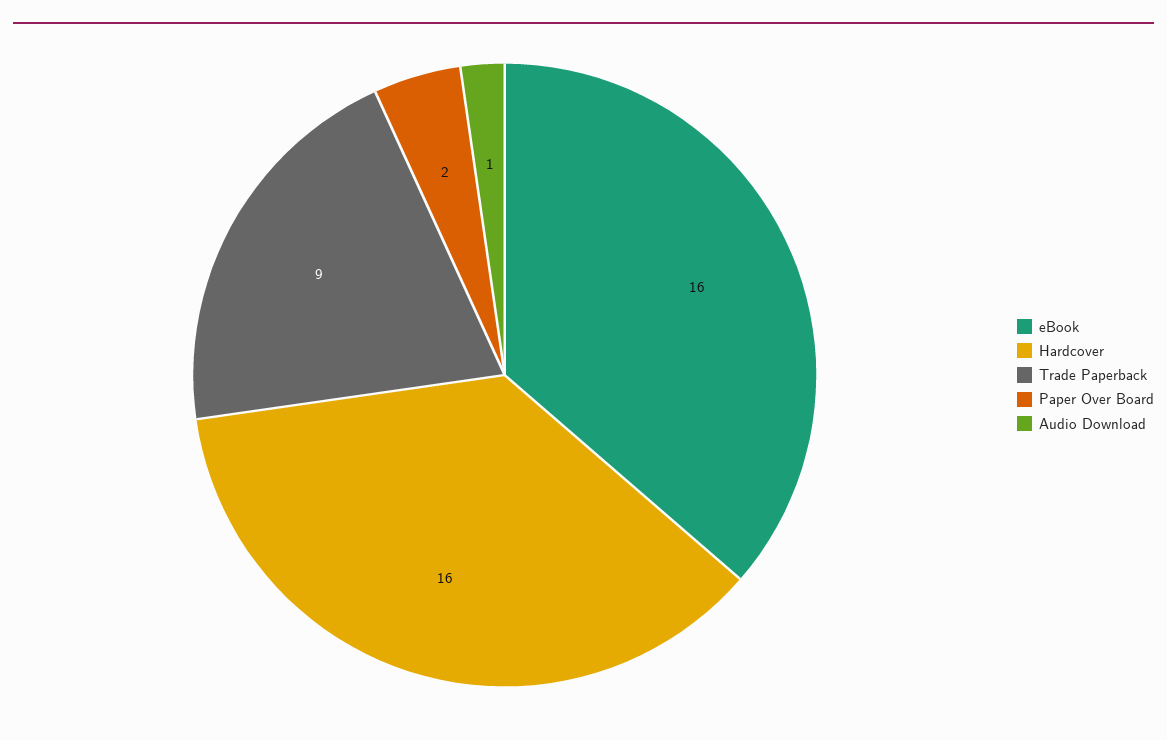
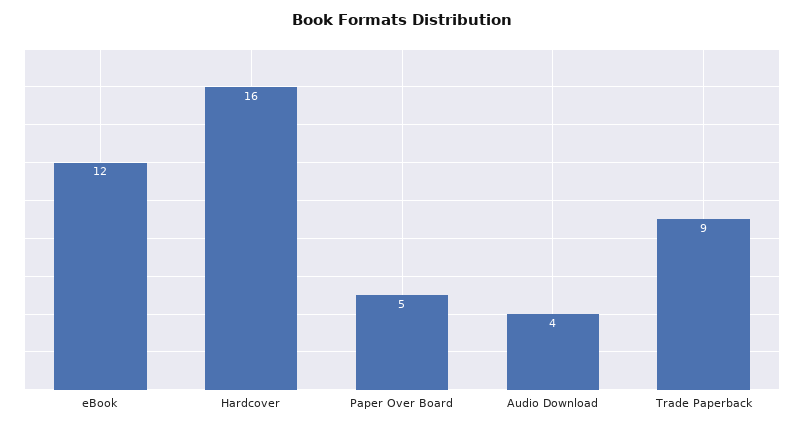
eBook: 16 -> 12
Paper Over Board: 2 -> 5
Audio Download: 1 -> 4

